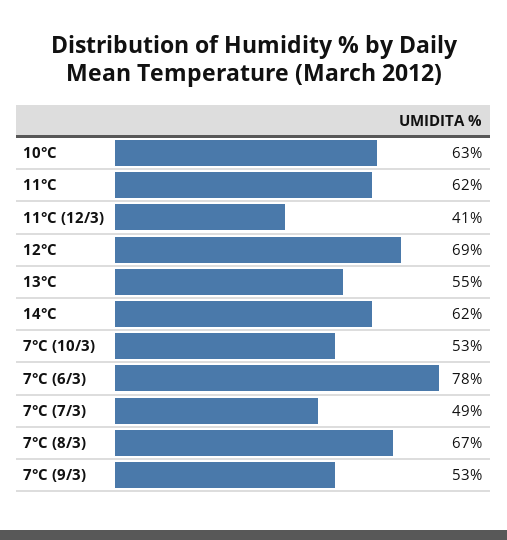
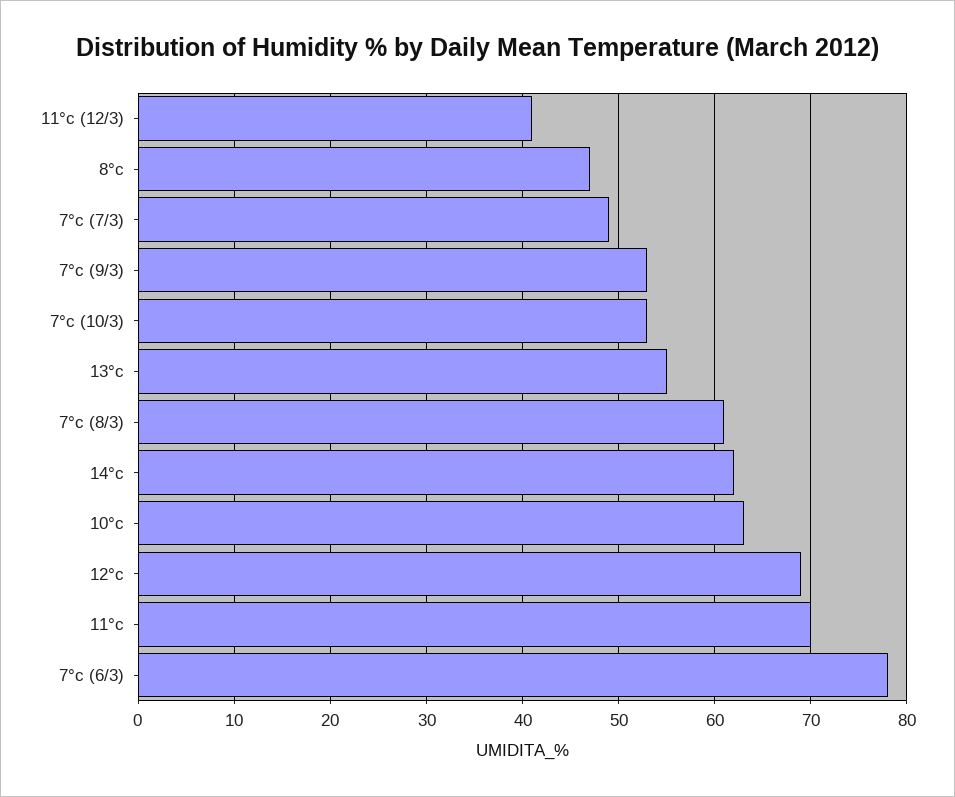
11°C: 62 -> 70
7°C (8/3): 67 -> 61
8°c: none -> 47

